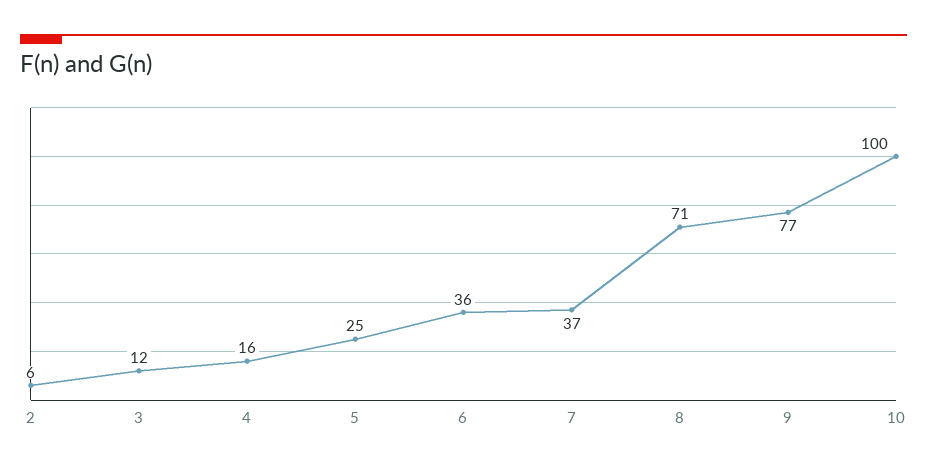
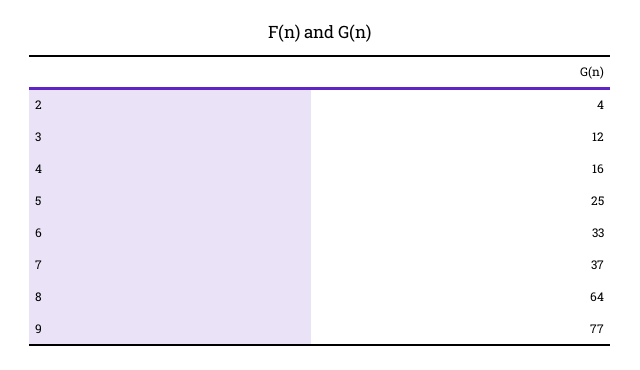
2: 6 -> 4
6: 36 -> 33
8: 71 -> 64
10: 100 -> none

